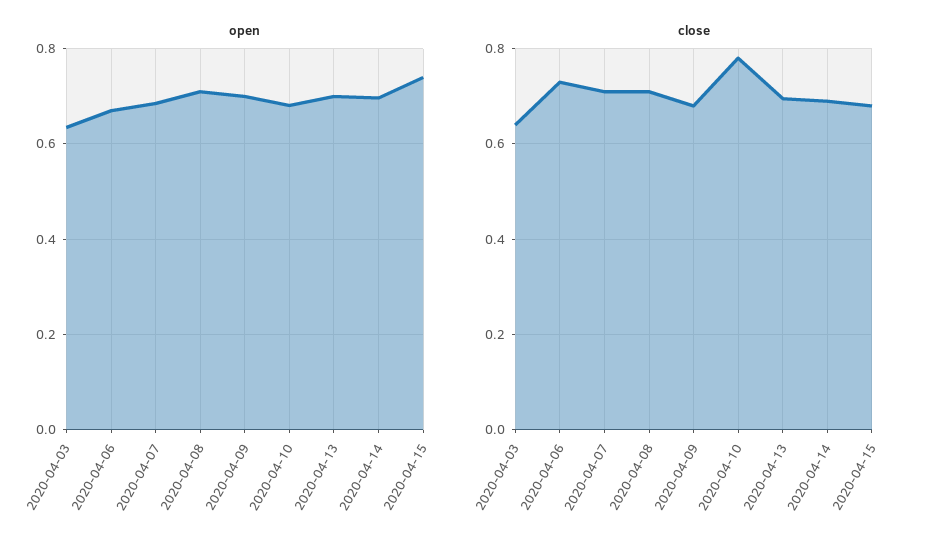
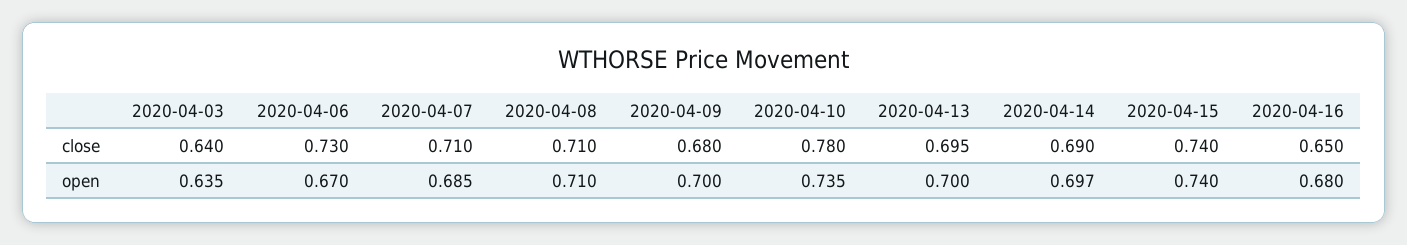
open, 2020-04-10: 0.68 -> 0.735
close, 2020-04-15: 0.68 -> 0.74
close, 2020-04-16: none -> 0.65
open, 2020-04-16: none -> 0.68

